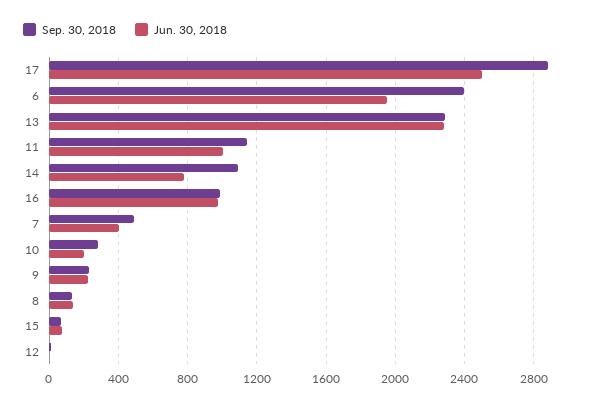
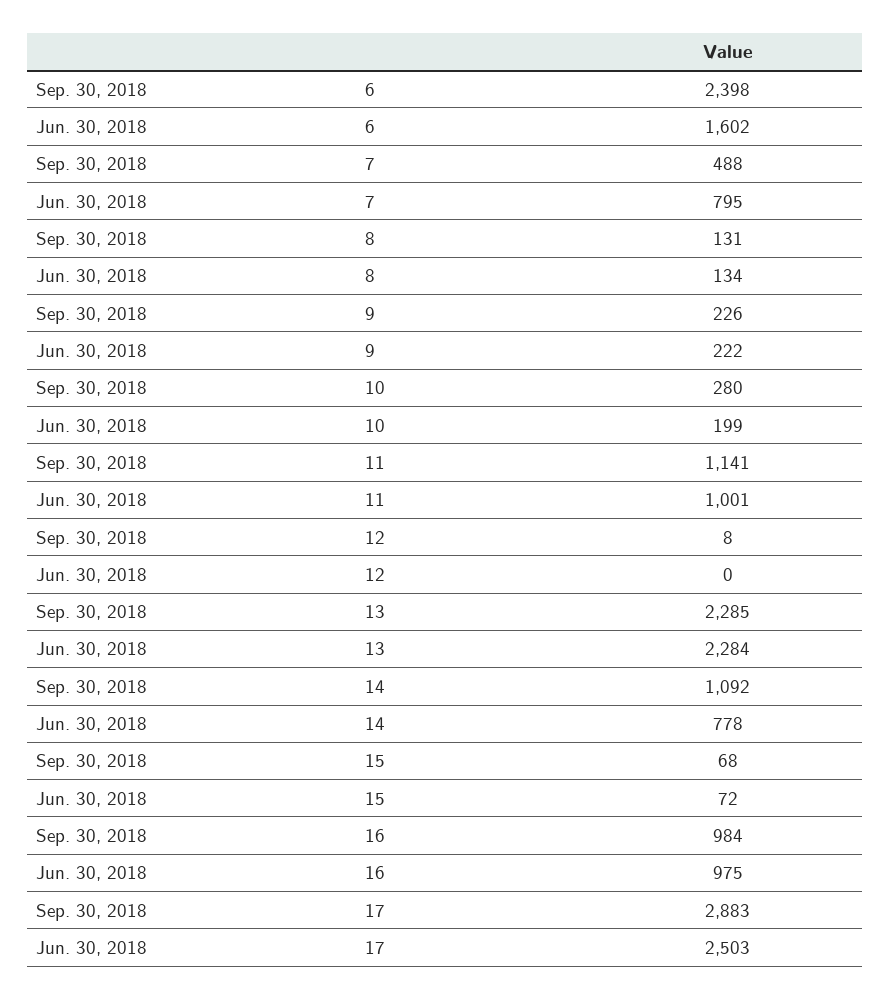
Jun. 30, 2018, 6: 1950 -> 1602
Jun. 30, 2018, 7: 400 -> 795

